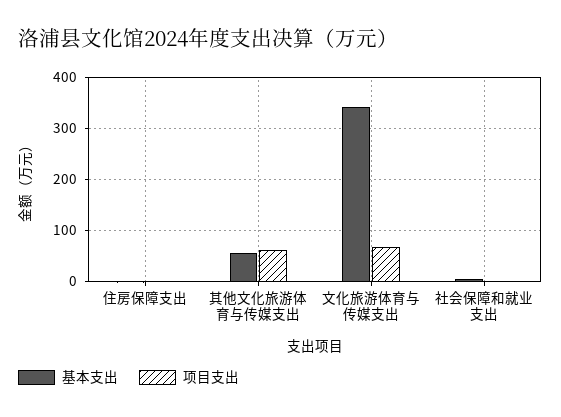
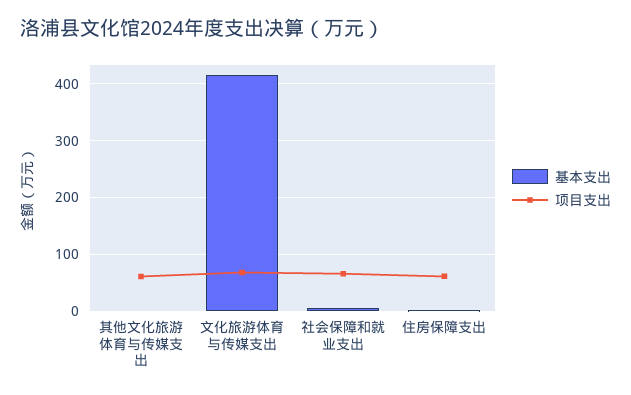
项目支出, 住房保障支出: 0 -> 60
基本支出, 其他文化旅游体育与传媒支出: 60 -> 0
基本支出, 文化旅游体育与传媒支出: 340 -> 420
项目支出, 社会保障和就业支出: 0 -> 60

